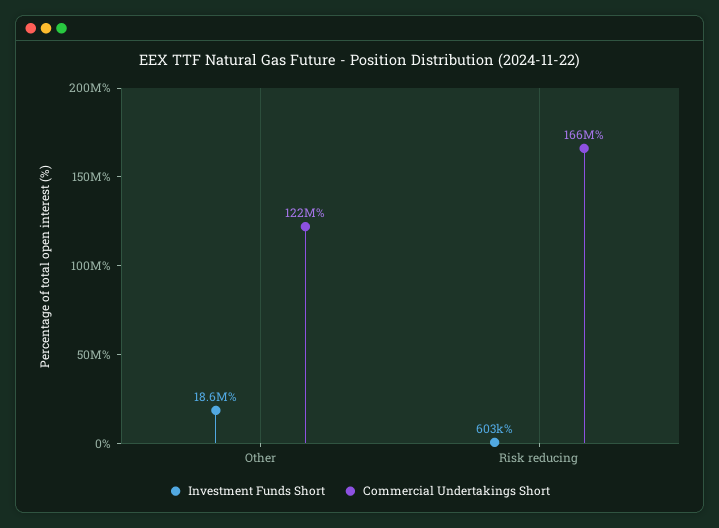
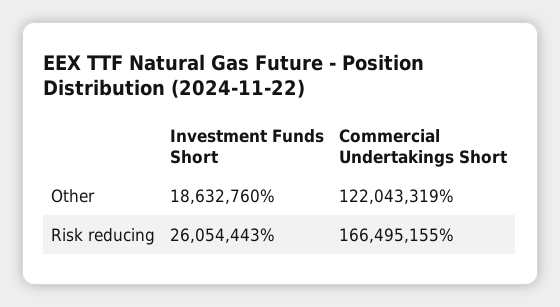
Investment Funds Short, Risk reducing: 603000 -> 26054443

